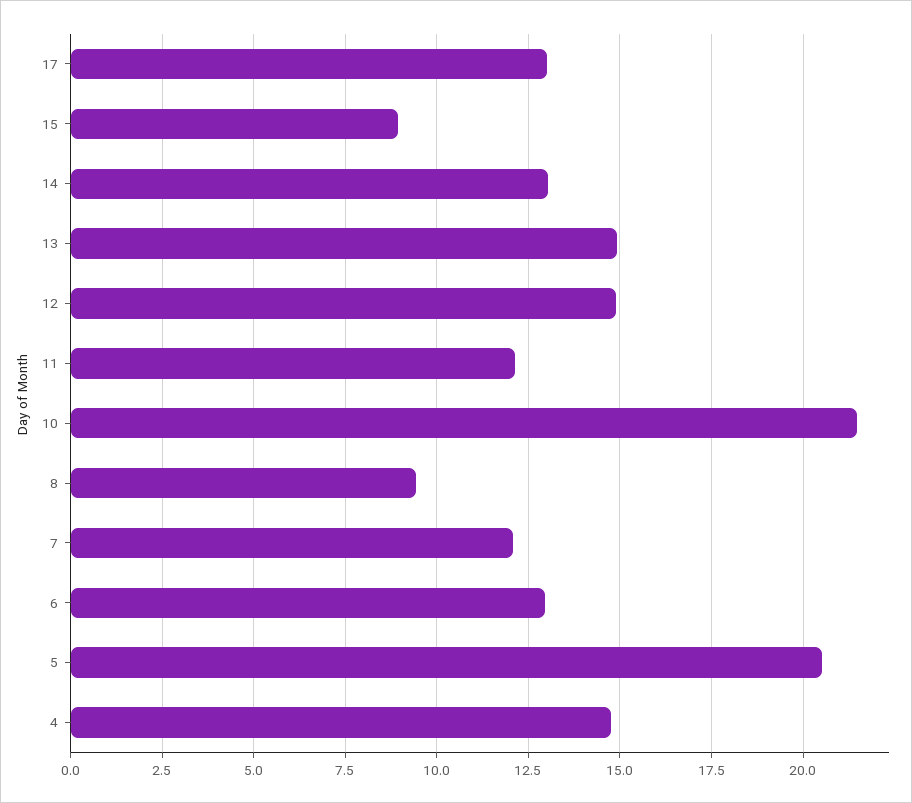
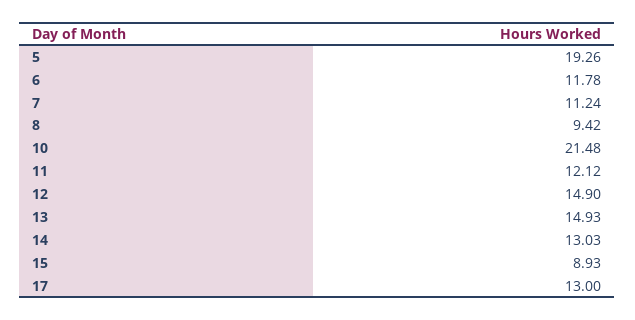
7: 12 -> 11.24
6: 13 -> 11.78
5: 20.5 -> 19.26
4: 14.75 -> none

